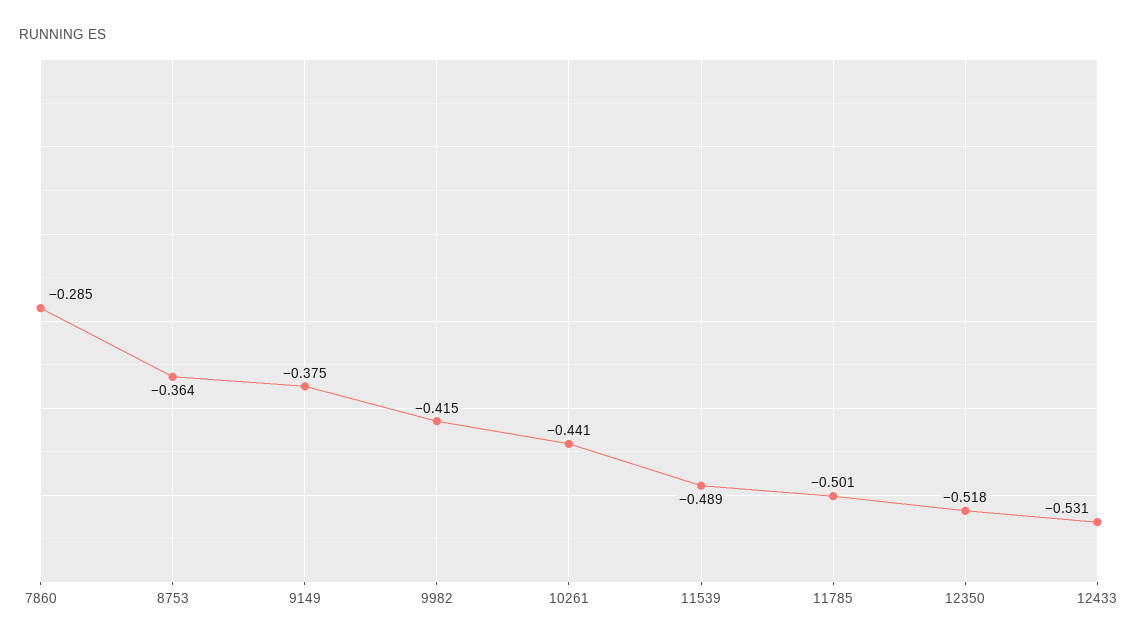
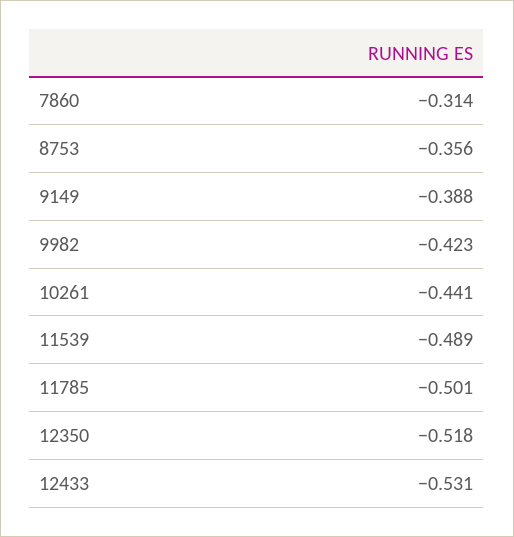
7860: -0.285 -> -0.314
8753: -0.364 -> -0.356
9149: -0.375 -> -0.388
9982: -0.415 -> -0.423

